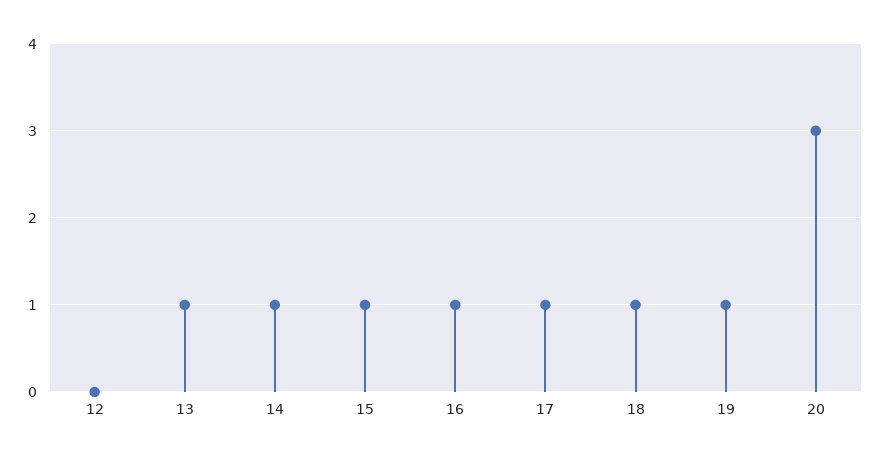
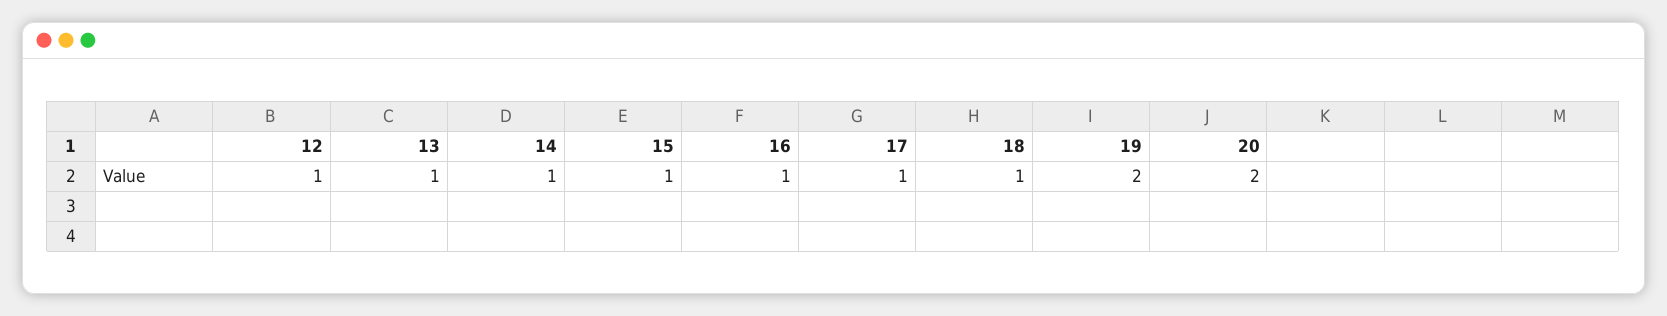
12: 0 -> 1
19: 1 -> 2
20: 3 -> 2

